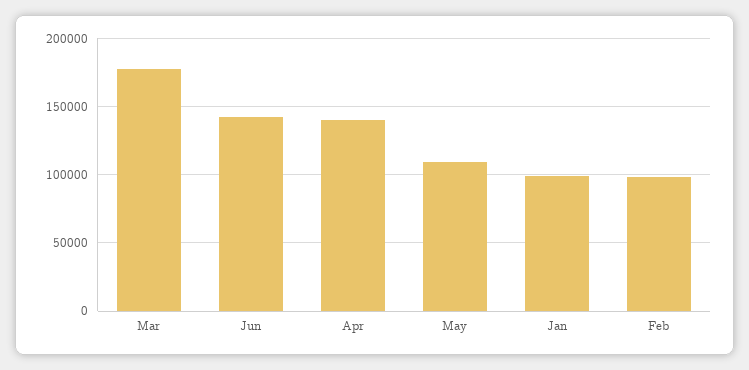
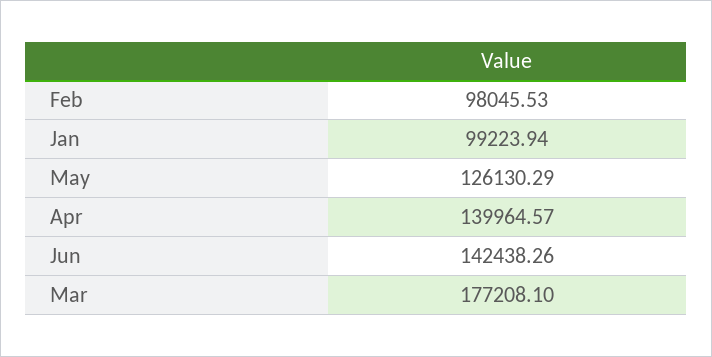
May: 110000 -> 126130.29

